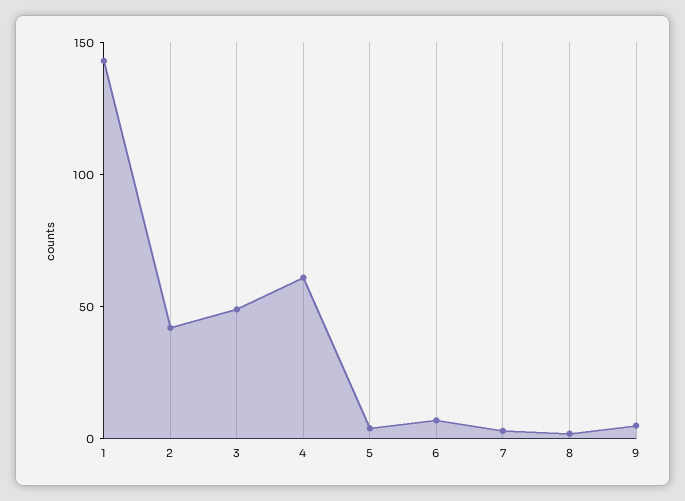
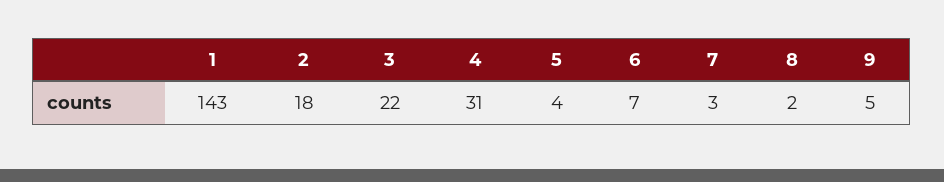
2: 40 -> 18
3: 50 -> 22
4: 60 -> 31

